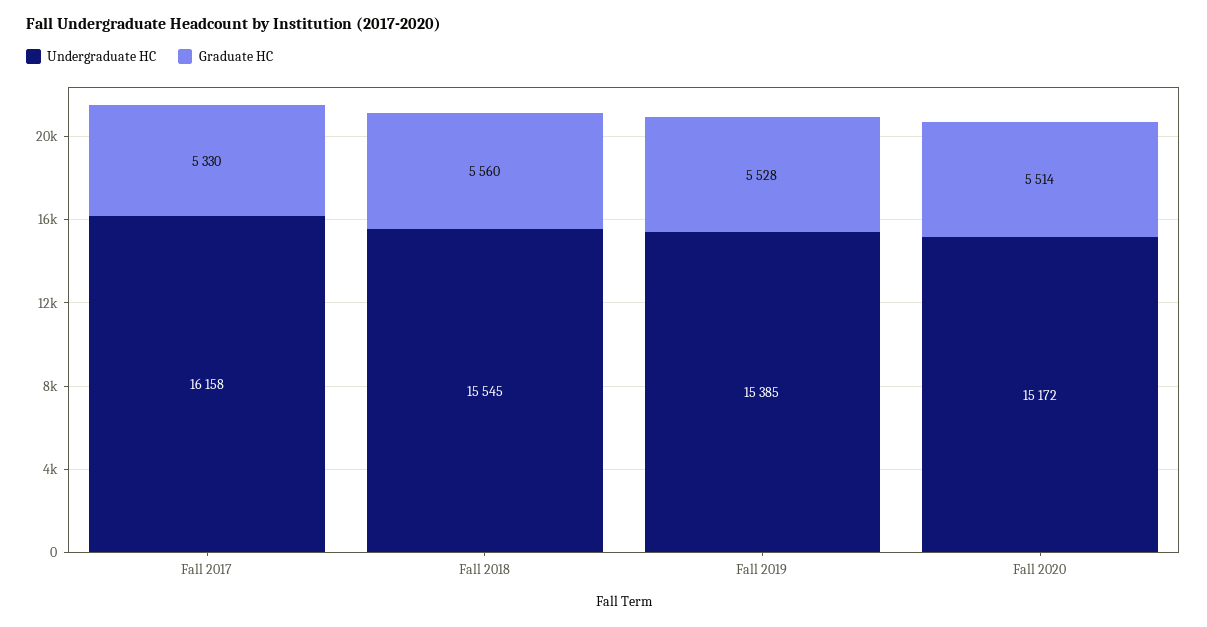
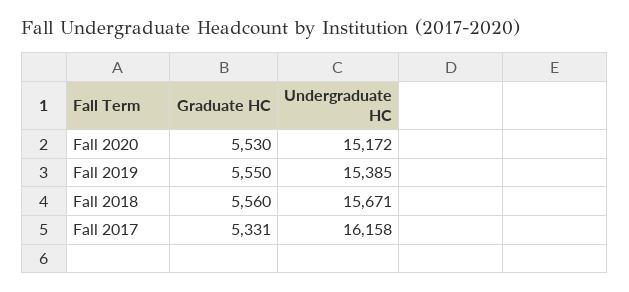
Graduate HC, Fall 2017: 5330 -> 5331
Undergraduate HC, Fall 2018: 15545 -> 15671
Graduate HC, Fall 2019: 5528 -> 5550
Graduate HC, Fall 2020: 5514 -> 5530

